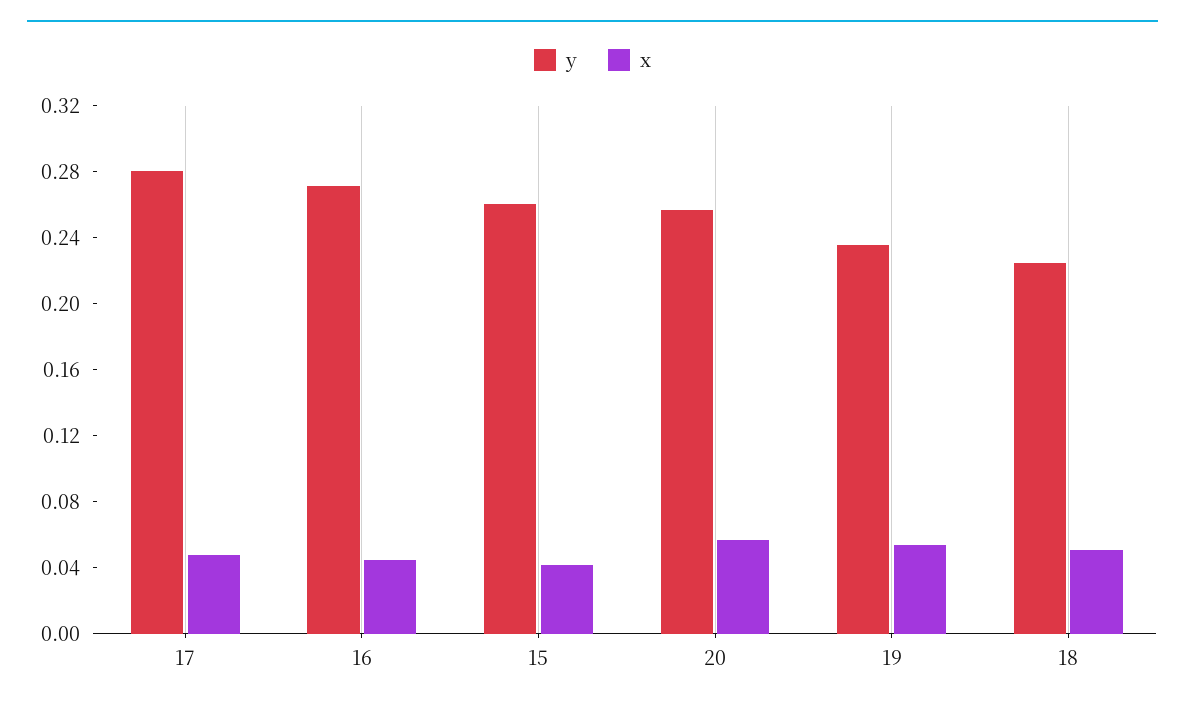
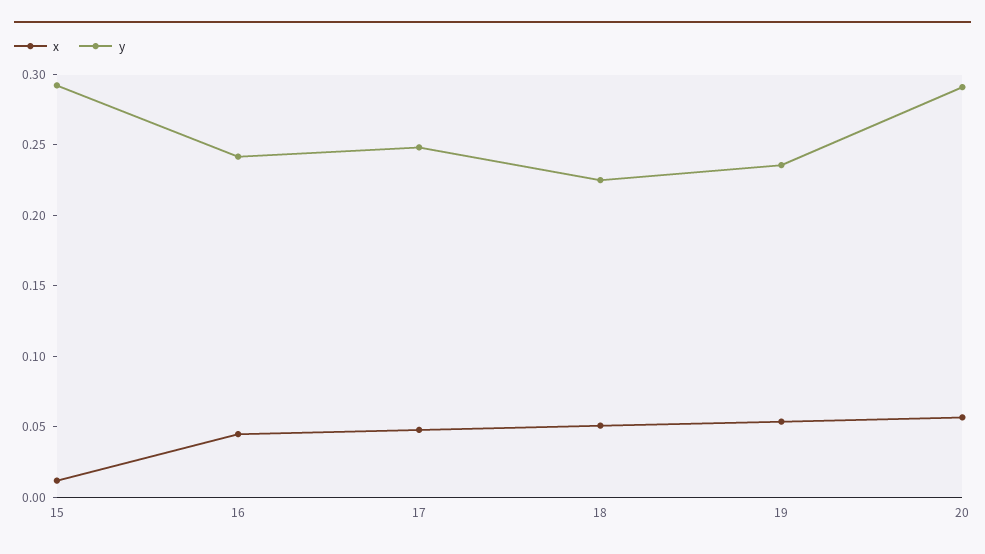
y, 17: 0.28 -> 0.25
y, 16: 0.27 -> 0.24
y, 15: 0.26 -> 0.29
x, 15: 0.04 -> 0.01
y, 20: 0.26 -> 0.29

